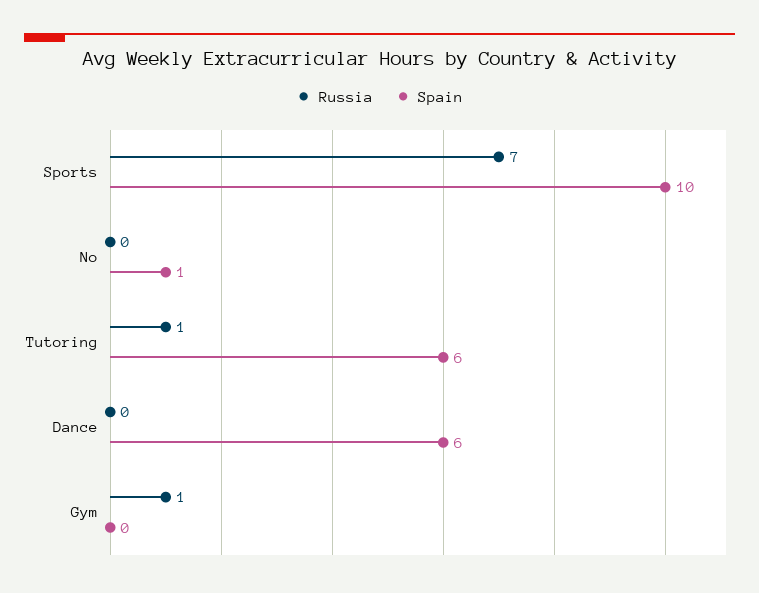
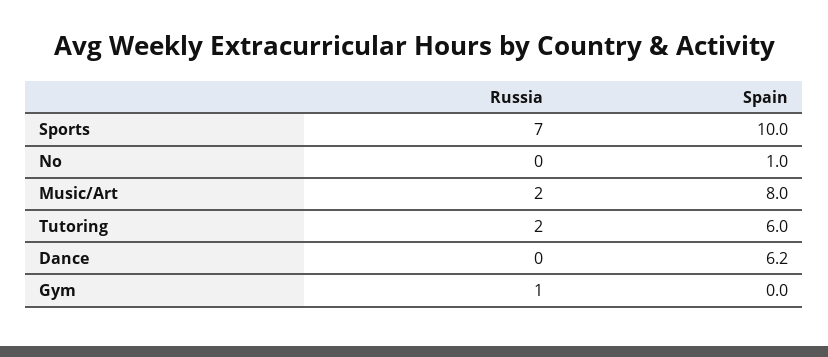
Russia, Tutoring: 1 -> 2
Spain, Dance: 6 -> 6.2
Russia, Music/Art: none -> 2
Spain, Music/Art: none -> 8

